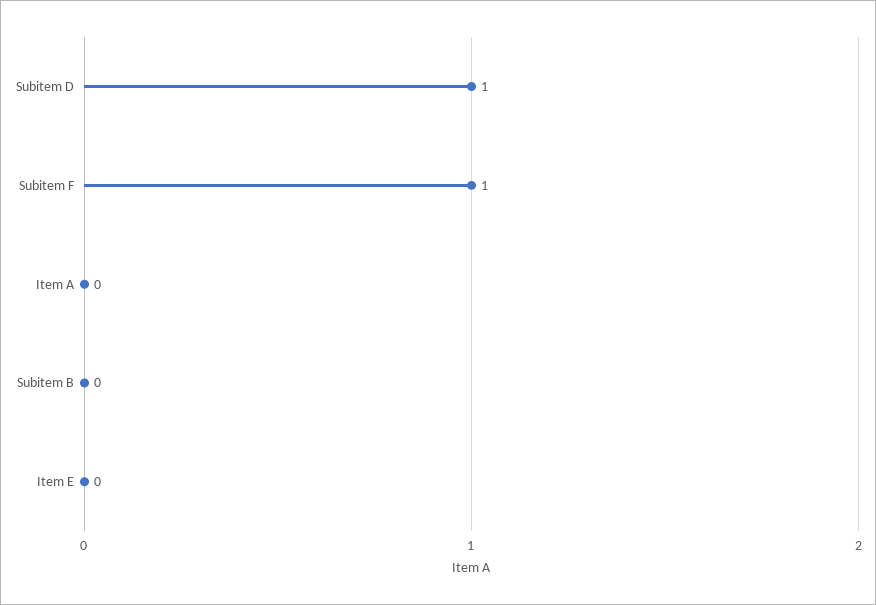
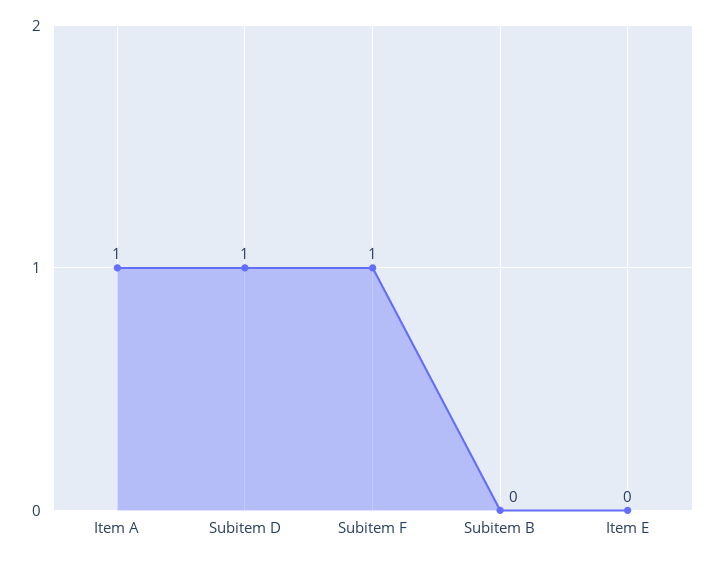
Item A: 0 -> 1

